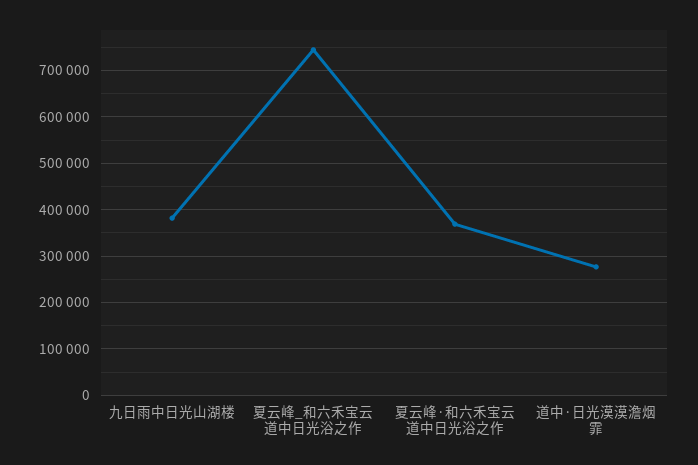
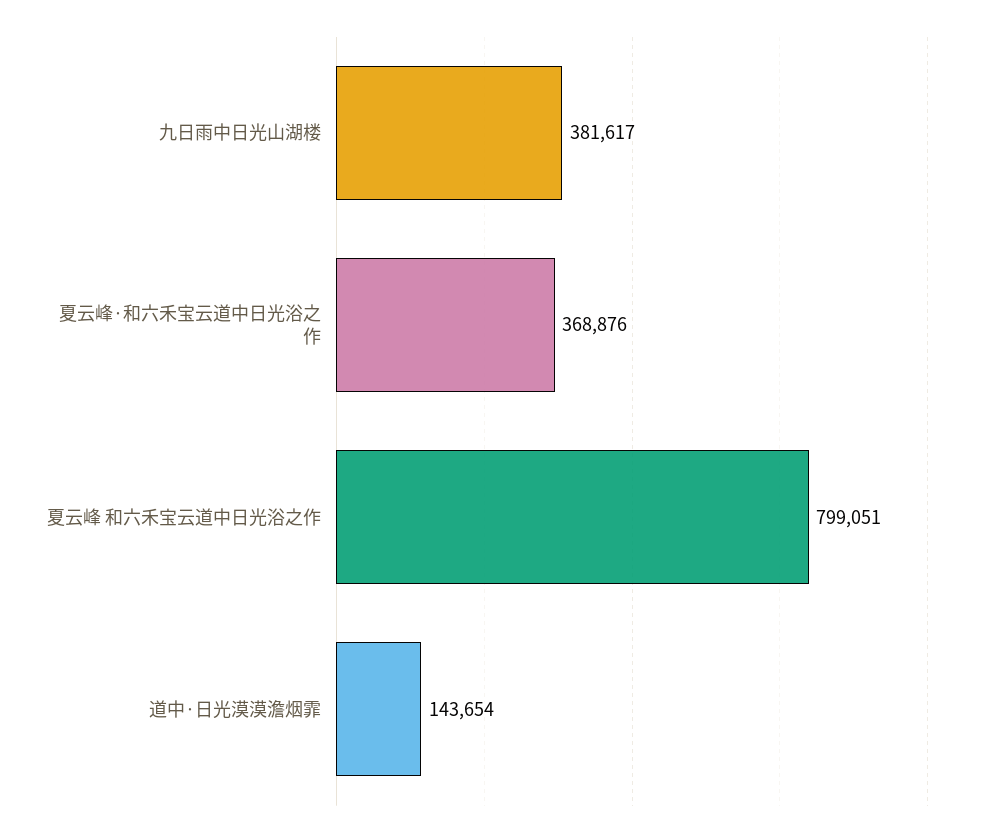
夏云峰_和六禾宝云道中日光浴之作: 740000 -> 799051
道中·日光漠漠澹烟霏: 280000 -> 143654

